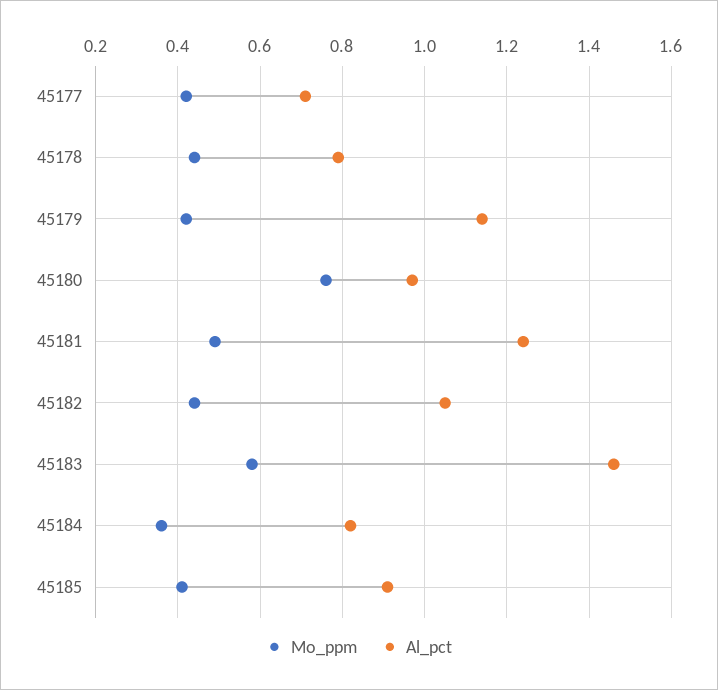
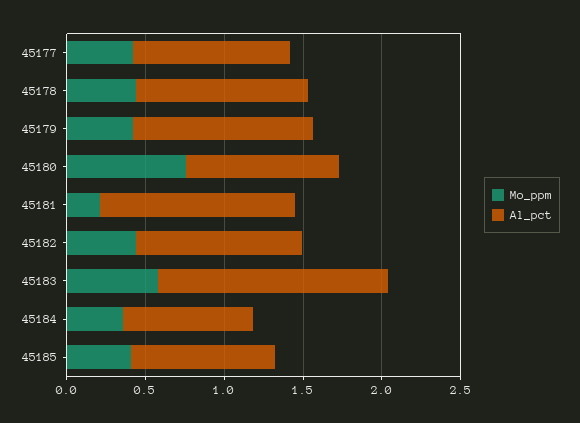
Al_pct, 45177: 0.7 -> 1
Al_pct, 45178: 0.8 -> 1.1
Mo_ppm, 45181: 0.5 -> 0.2

